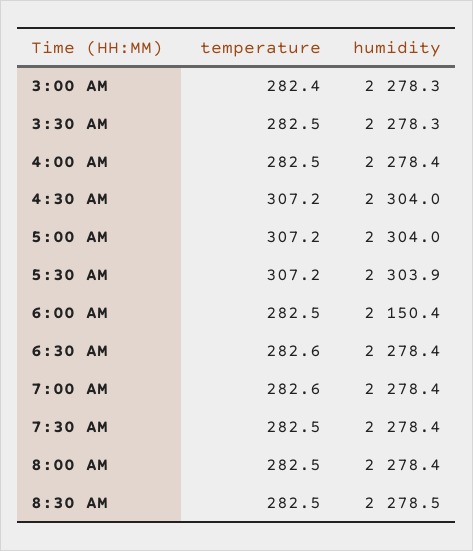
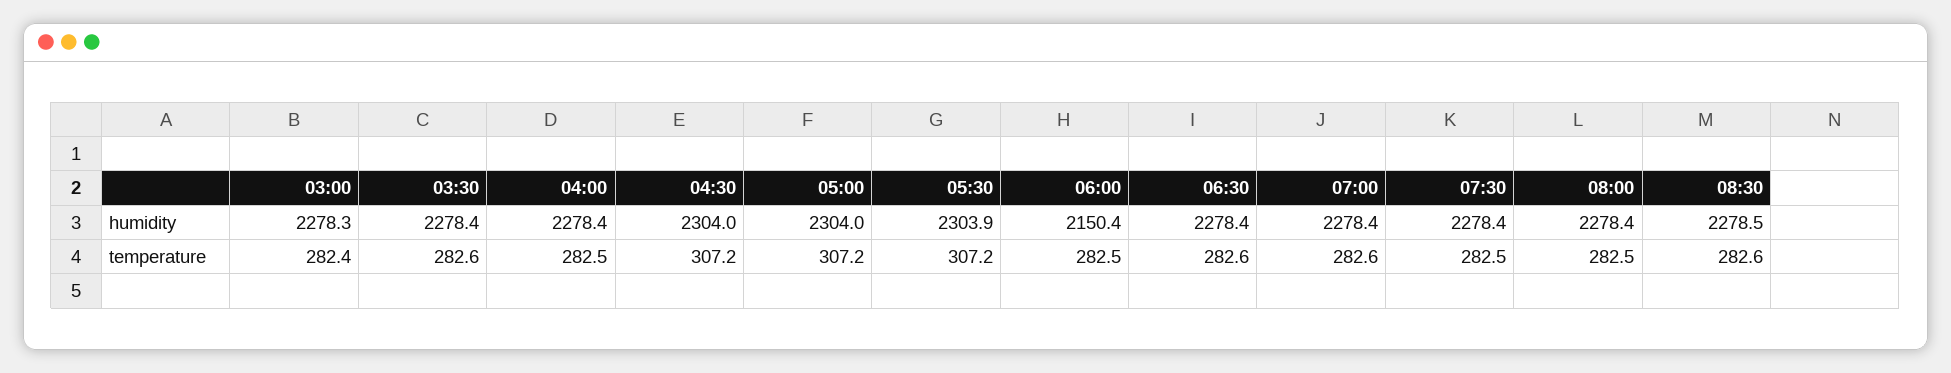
temperature, 3:30 AM: 282.5 -> 282.6
humidity, 3:30 AM: 2278.3 -> 2278.4
temperature, 8:30 AM: 282.5 -> 282.6

